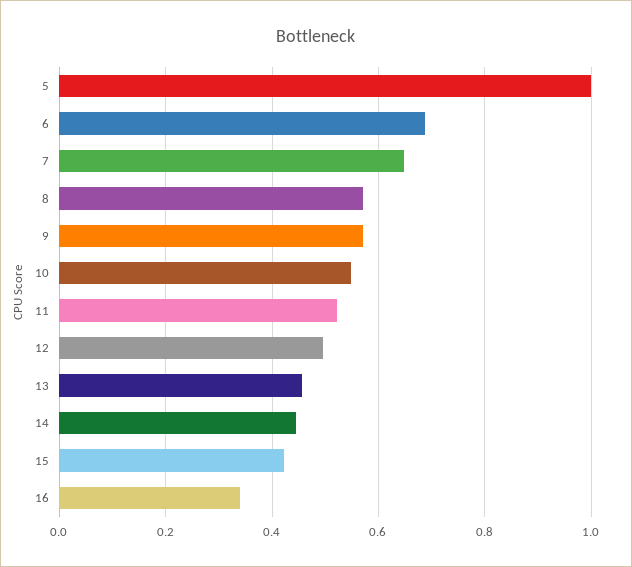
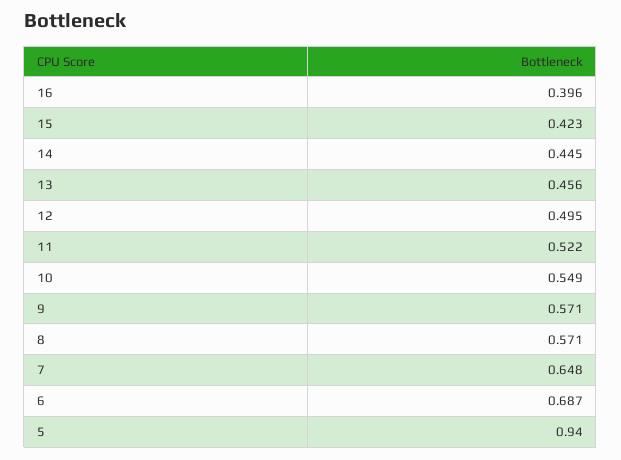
5: 1 -> 0.94
16: 0.34 -> 0.396

